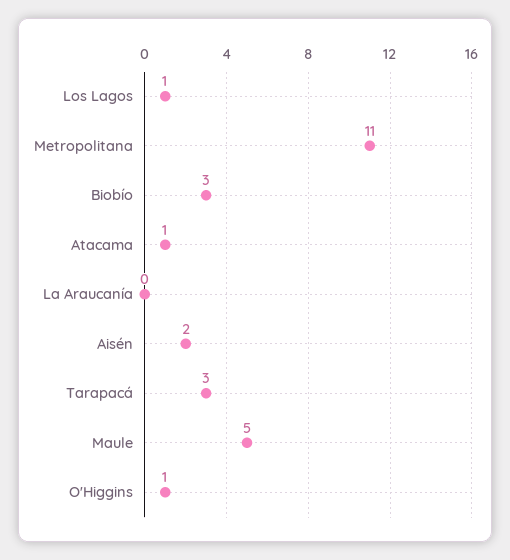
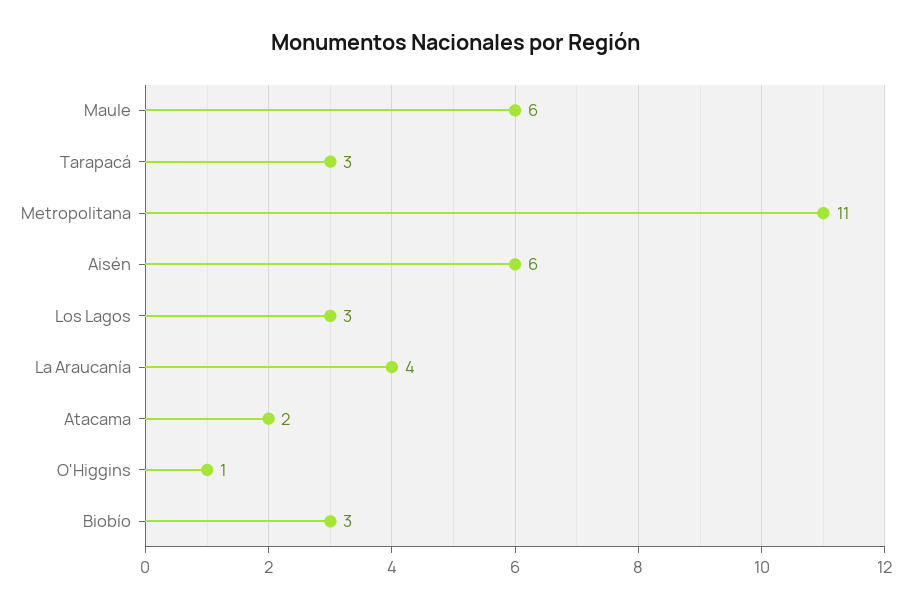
Los Lagos: 1 -> 3
Atacama: 1 -> 2
La Araucanía: 0 -> 4
Aisén: 2 -> 6
Maule: 5 -> 6

